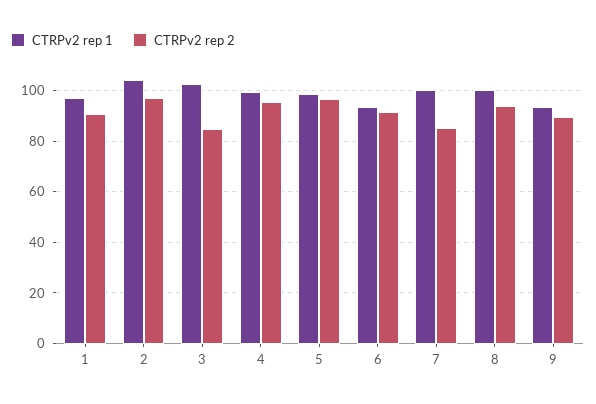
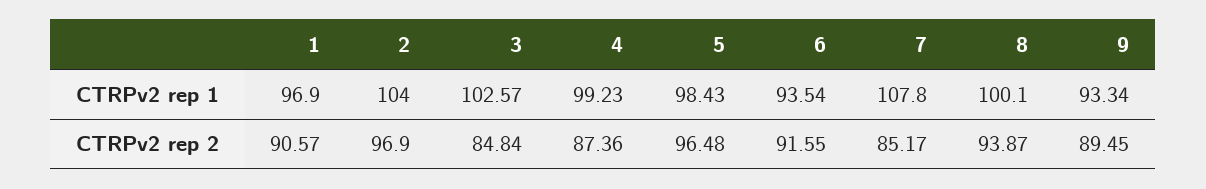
CTRPv2 rep 2, 4: 95 -> 87.36
CTRPv2 rep 1, 7: 100 -> 107.8

